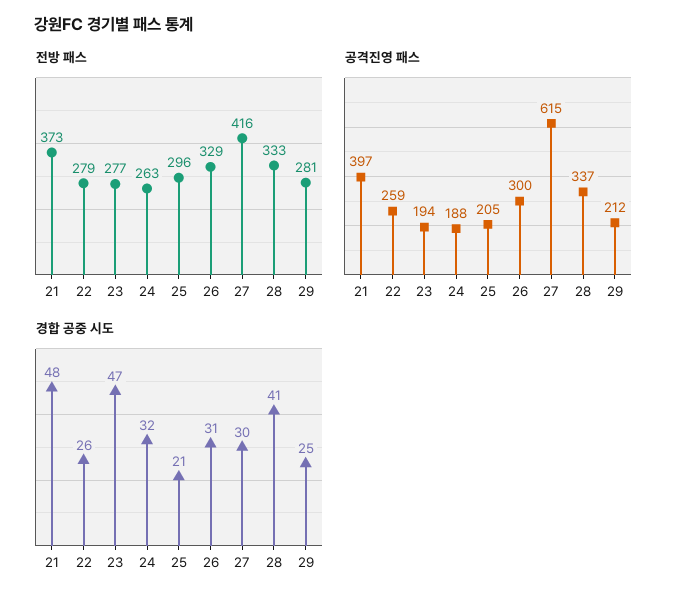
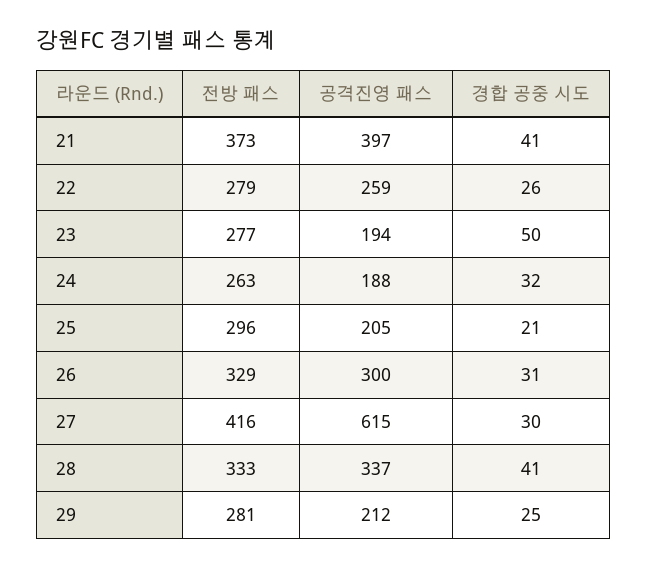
경합 공중 시도, 21: 48 -> 41
경합 공중 시도, 23: 47 -> 50

